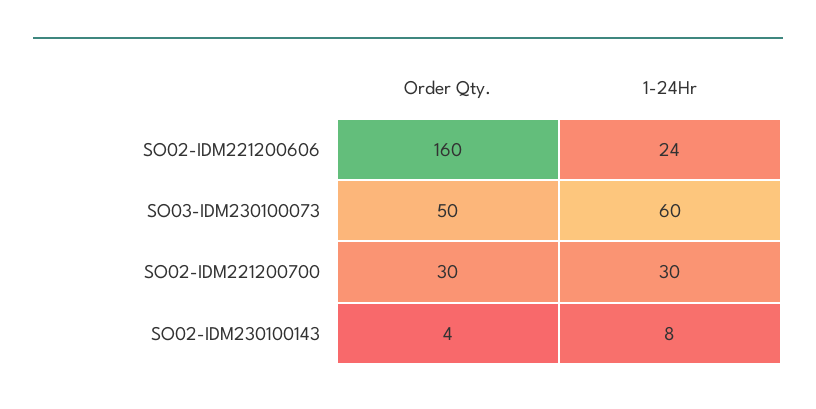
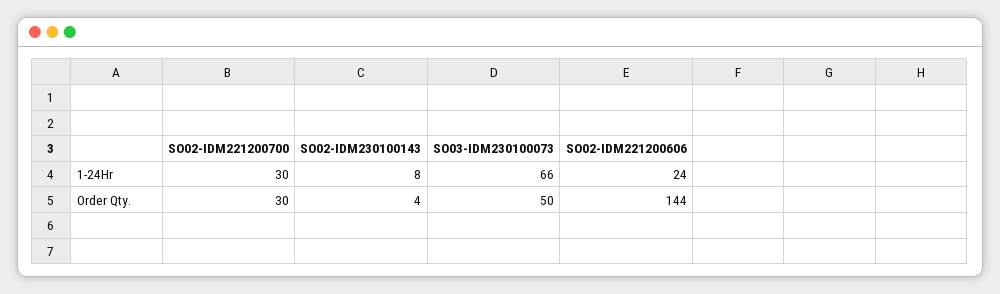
Order Qty., SO02-IDM221200606: 160 -> 144
1-24Hr, SO03-IDM230100073: 60 -> 66

